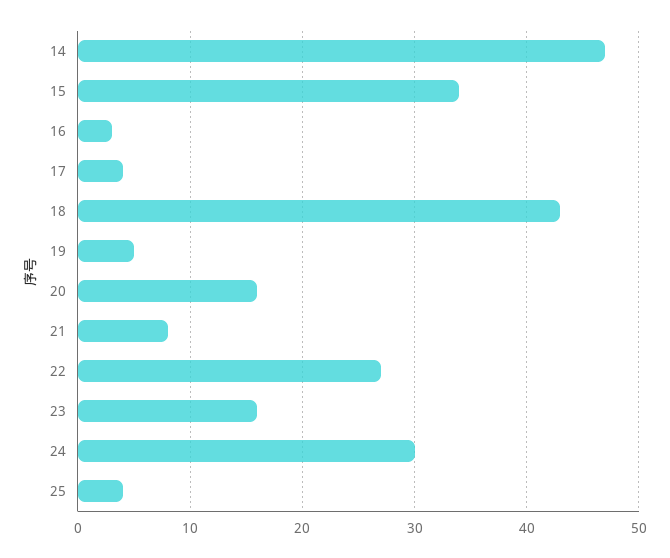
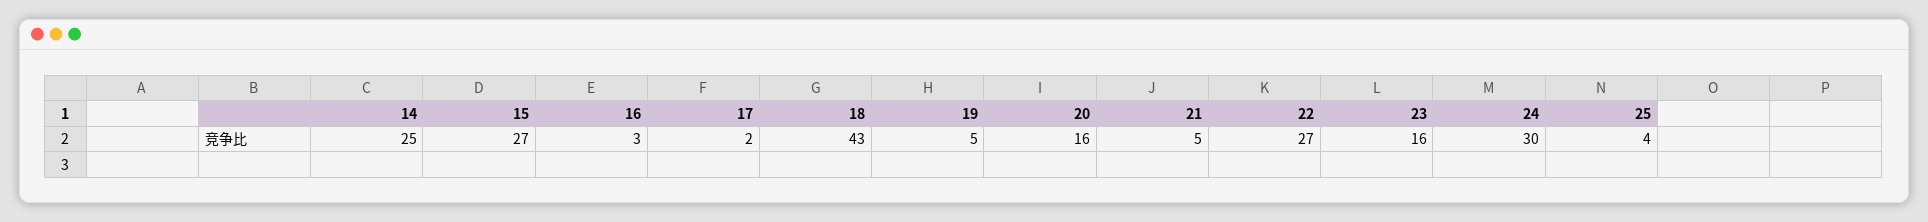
14: 47 -> 25
15: 34 -> 27
17: 4 -> 2
21: 8 -> 5

